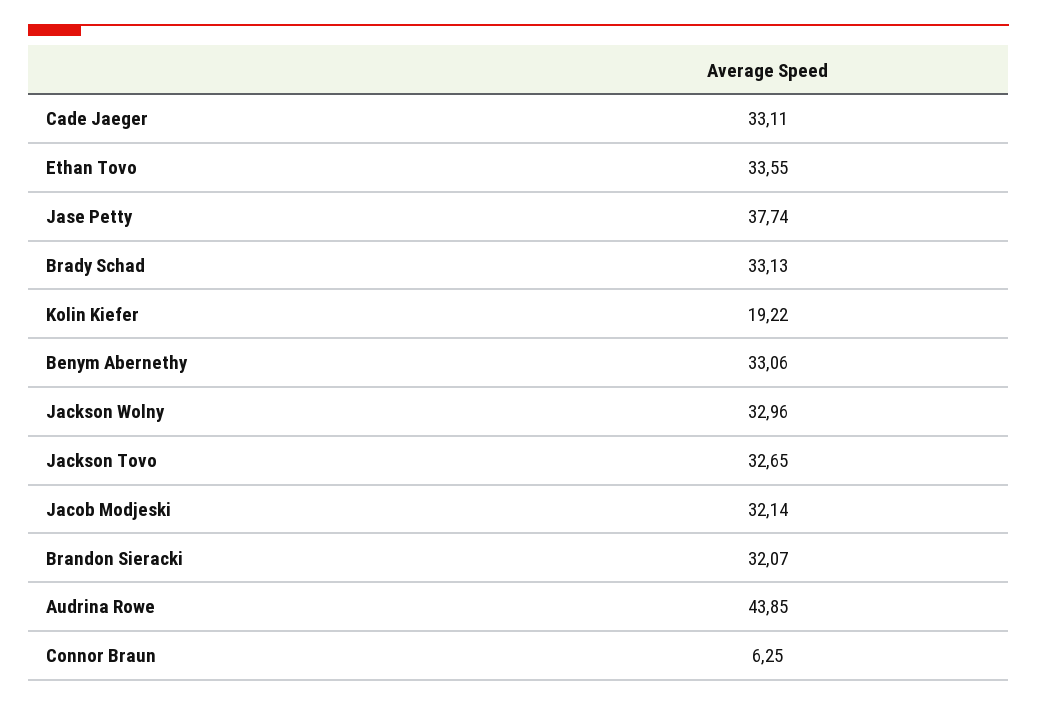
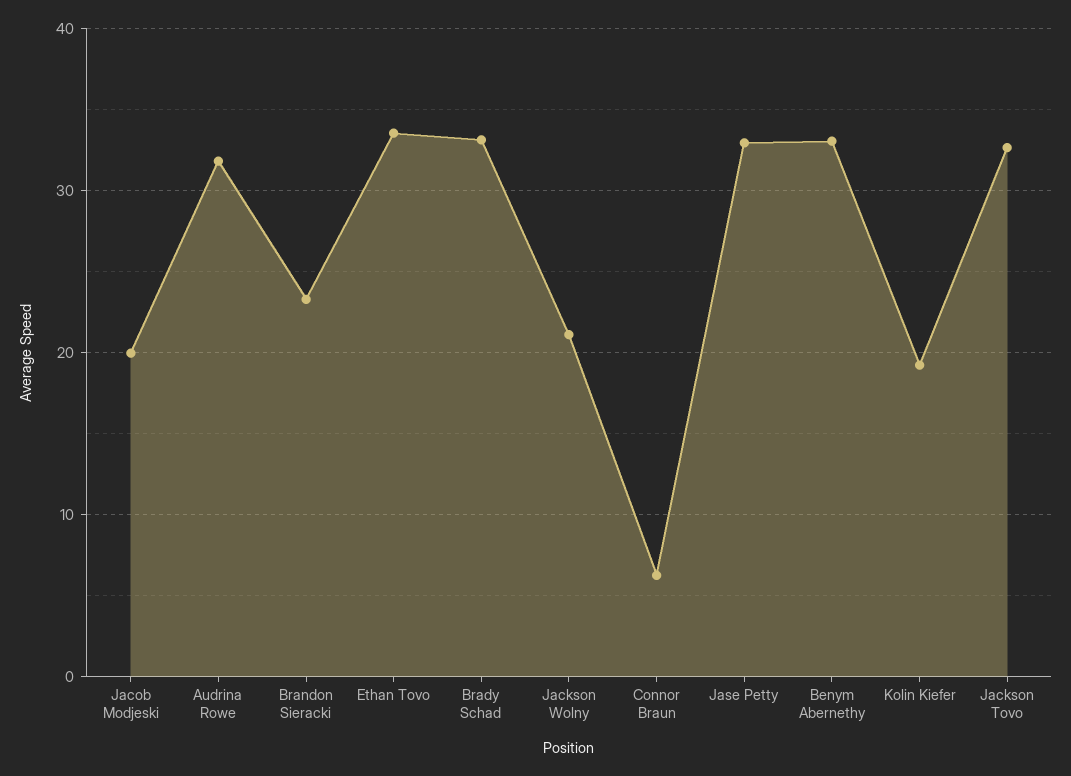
Cade Jaeger: 33.11 -> none
Jase Petty: 37.74 -> 33
Jackson Wolny: 32.96 -> 21
Jacob Modjeski: 32.14 -> 20
Brandon Sieracki: 32.07 -> 23
Audrina Rowe: 43.85 -> 32

